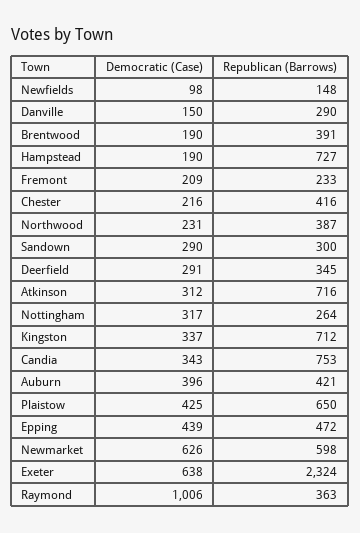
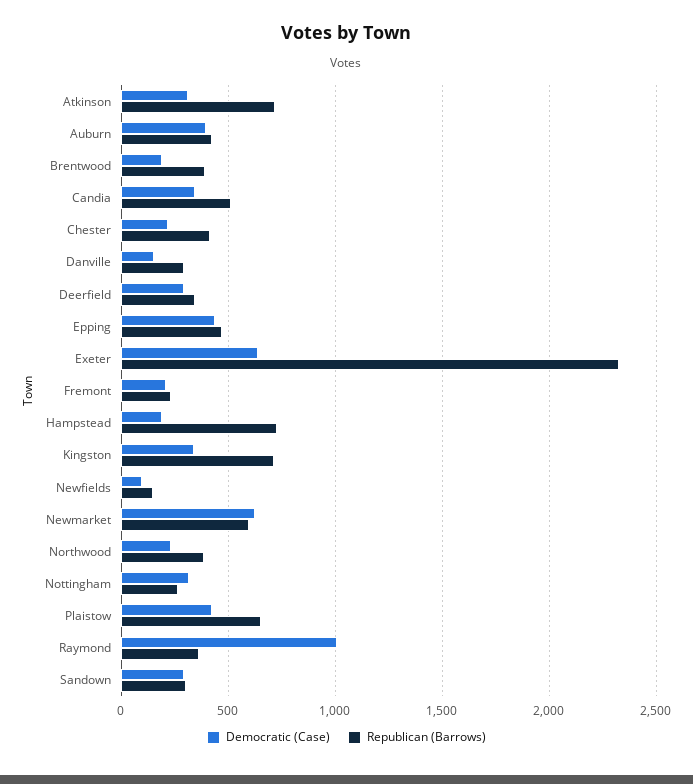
Republican (Barrows), Candia: 753 -> 500

